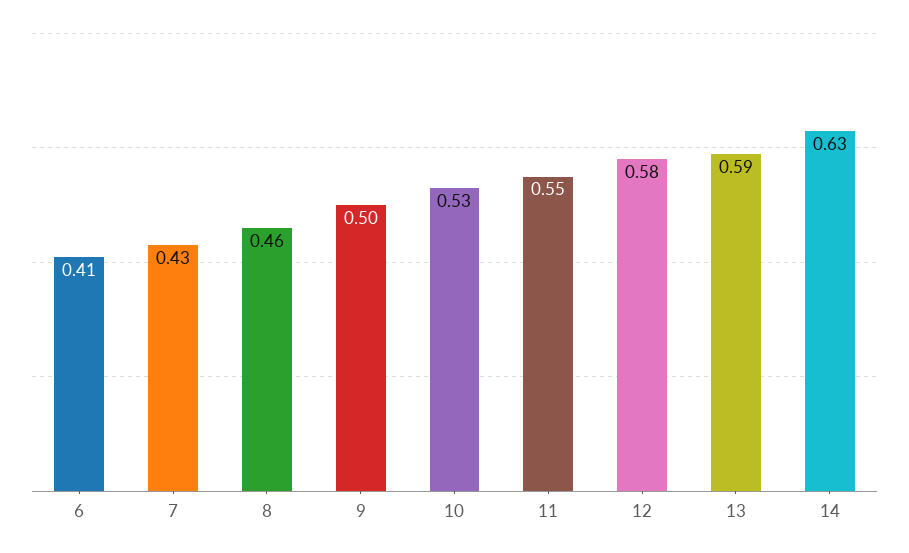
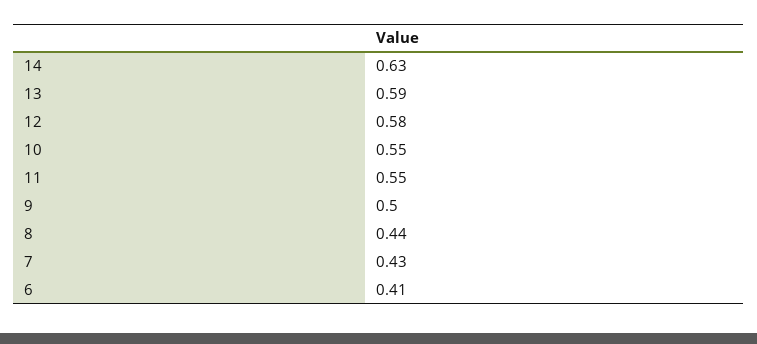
8: 0.46 -> 0.44
10: 0.53 -> 0.55

